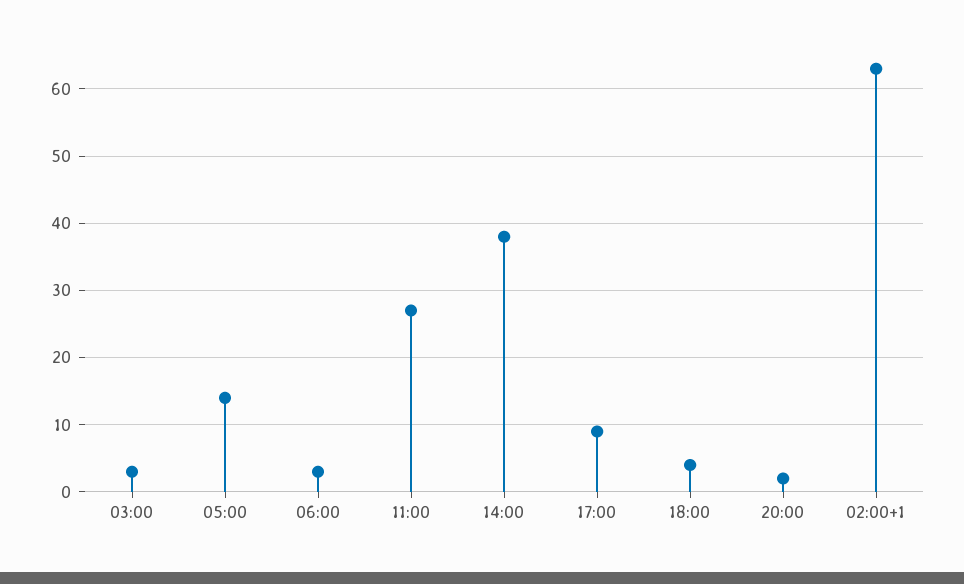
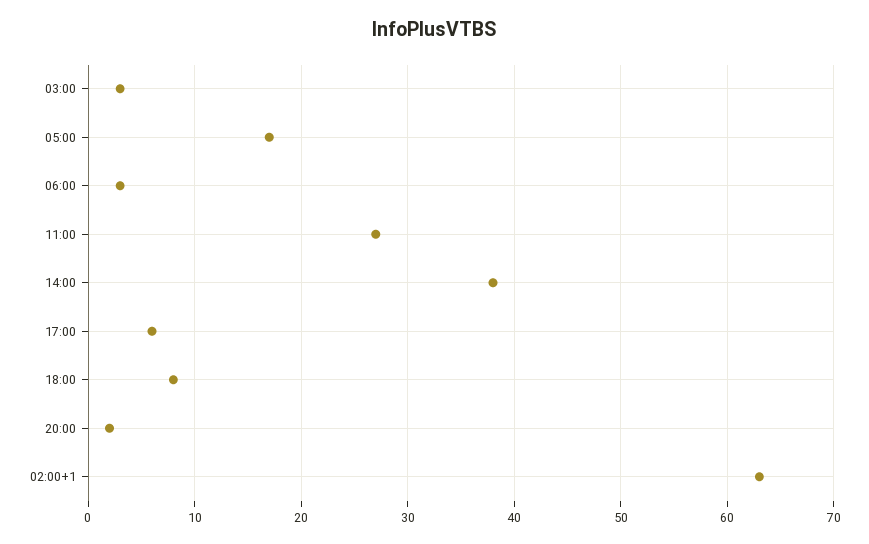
05:00: 14 -> 17
17:00: 9 -> 6
18:00: 4 -> 8

